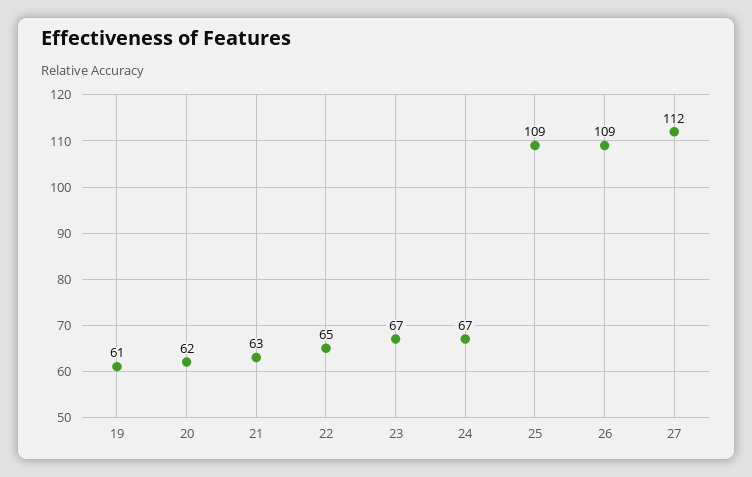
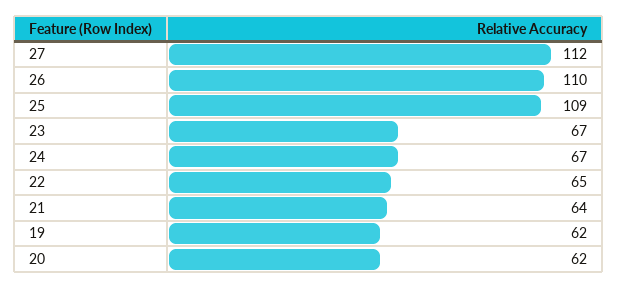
19: 61 -> 62
21: 63 -> 64
26: 109 -> 110

